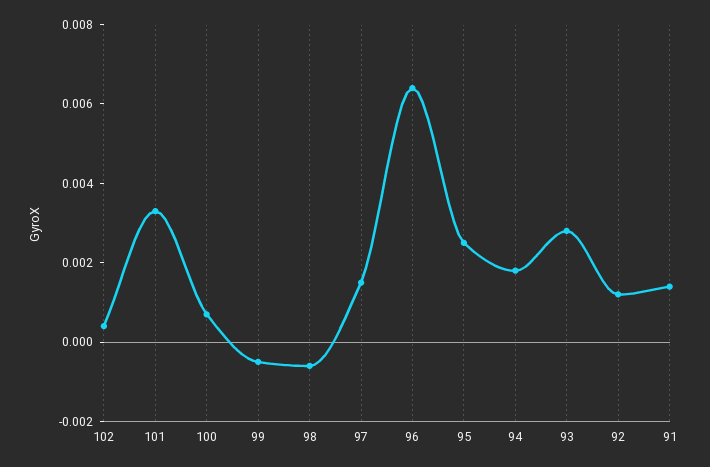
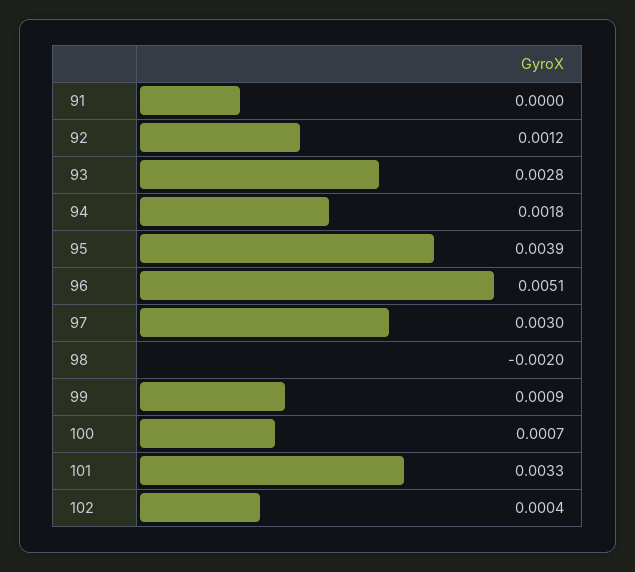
99: -0.0005 -> 0.0009
98: -0.0005 -> -0.002
97: 0.0015 -> 0.003
96: 0.0065 -> 0.0051
95: 0.0025 -> 0.0039
91: 0.0015 -> 0

